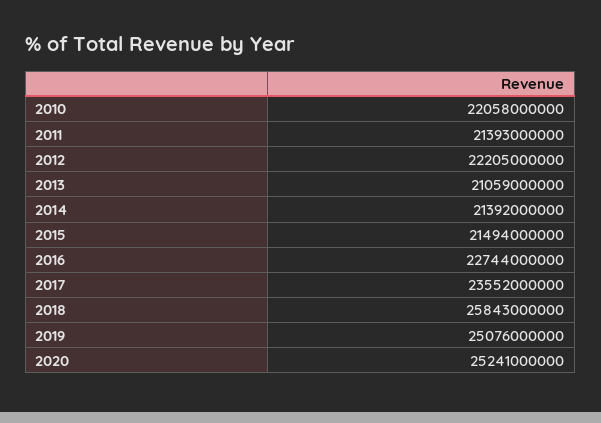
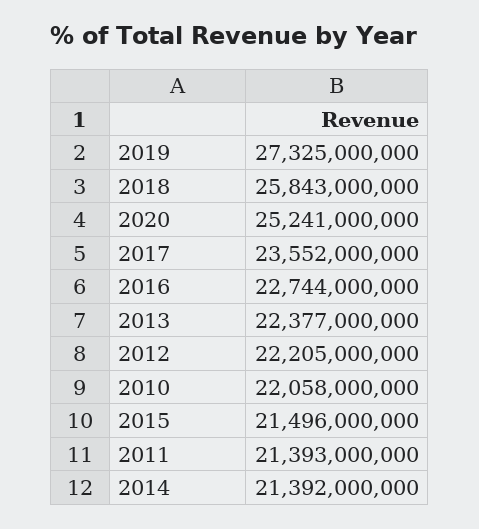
2013: 21059000000 -> 22377000000
2015: 21494000000 -> 21496000000
2019: 25076000000 -> 27325000000

